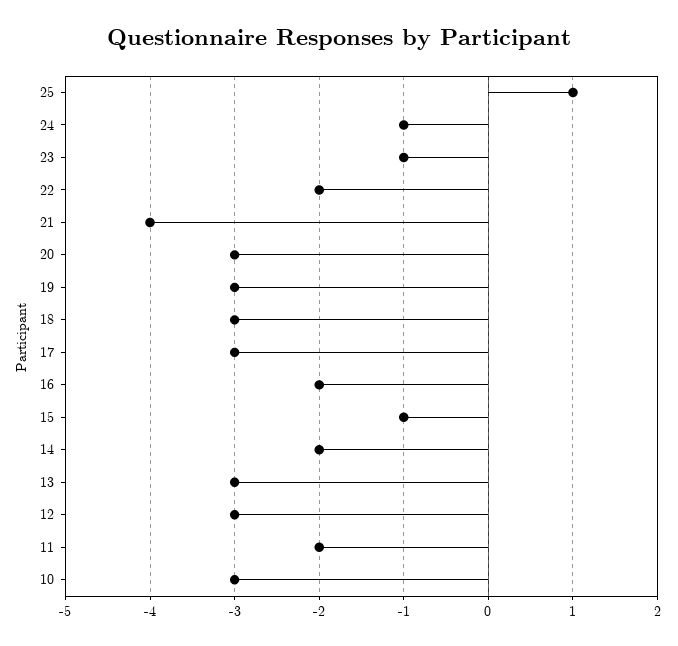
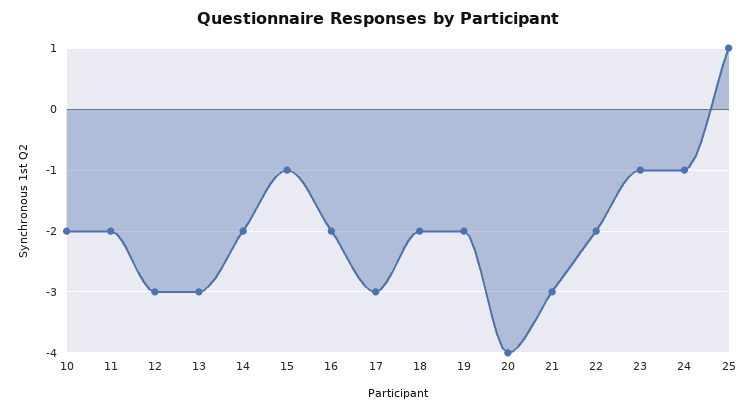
21: -4 -> -3
20: -3 -> -4
19: -3 -> -2
18: -3 -> -2
10: -3 -> -2

